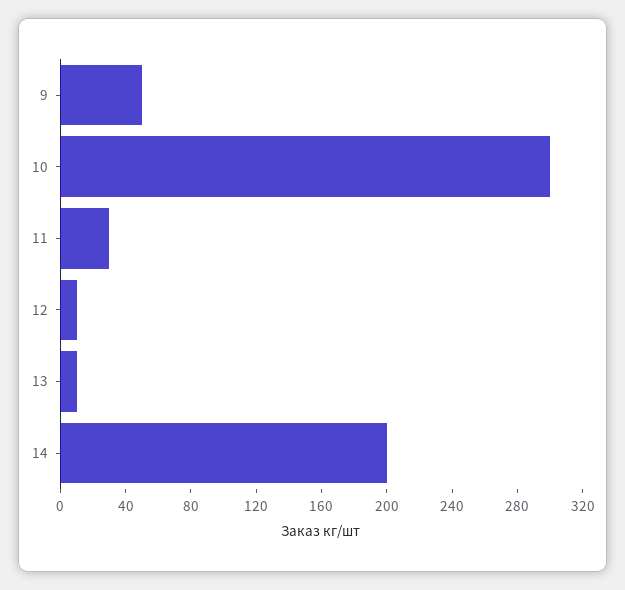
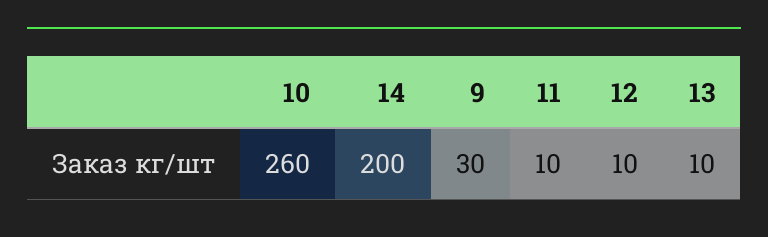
9: 50 -> 30
10: 300 -> 260
11: 30 -> 10

